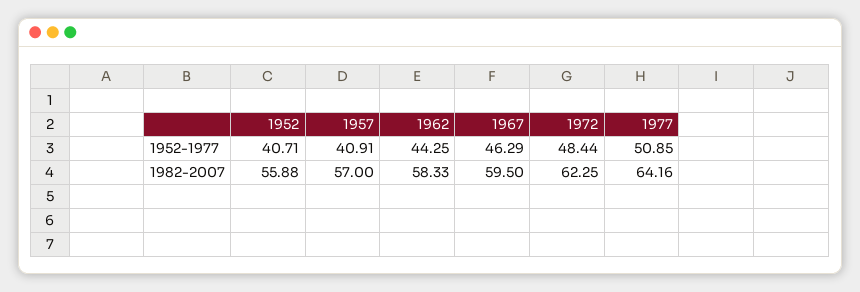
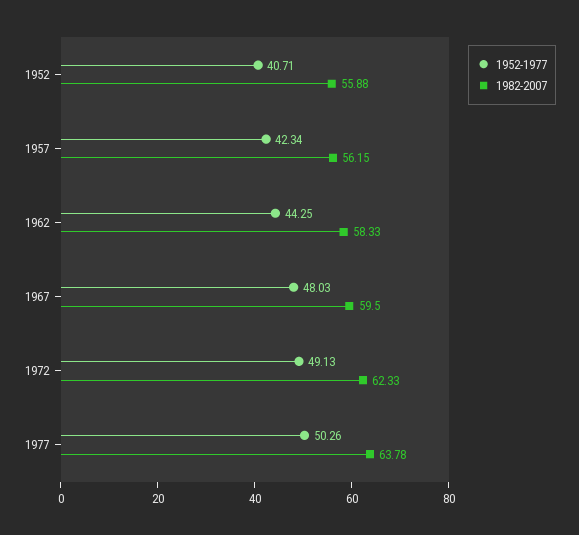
1952-1977, 1957: 40.91 -> 42.34
1952-1977, 1967: 46.29 -> 48.03
1952-1977, 1972: 48.44 -> 49.13
1952-1977, 1977: 50.85 -> 50.26
1982-2007, 1957: 57 -> 56.15
1982-2007, 1972: 62.25 -> 62.33
1982-2007, 1977: 64.16 -> 63.78

